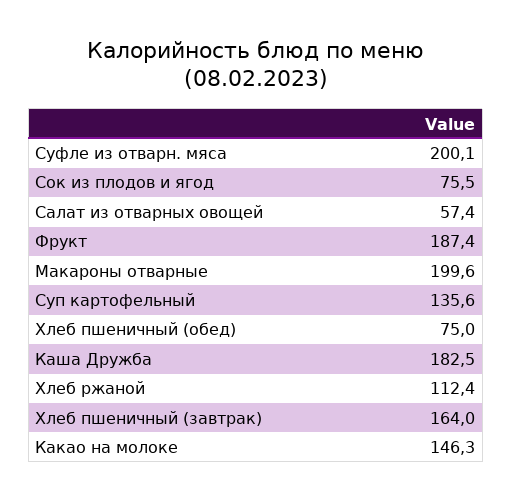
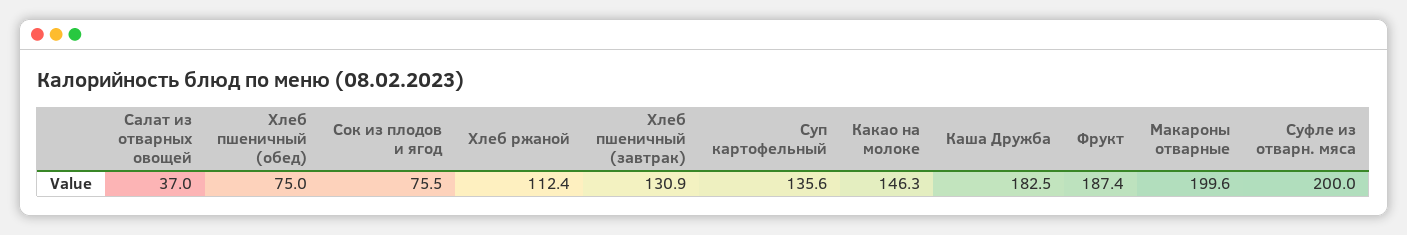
Суфле из отварн. мяса: 200.1 -> 200
Салат из отварных овощей: 57.4 -> 37
Хлеб пшеничный (завтрак): 164 -> 130.9

